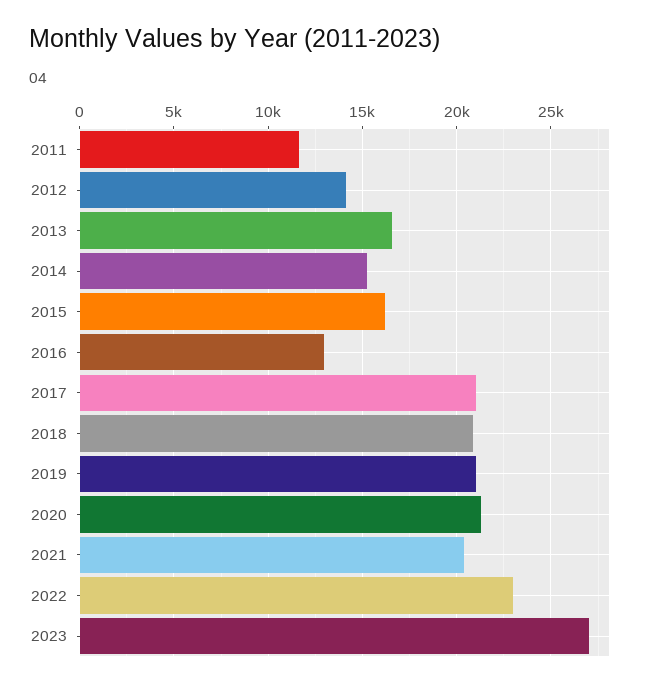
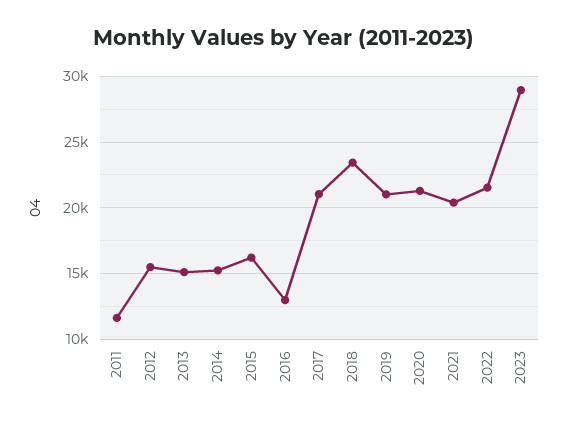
2012: 14000 -> 15500
2013: 16500 -> 15000
2018: 21000 -> 23500
2022: 23000 -> 21500
2023: 27000 -> 29000

